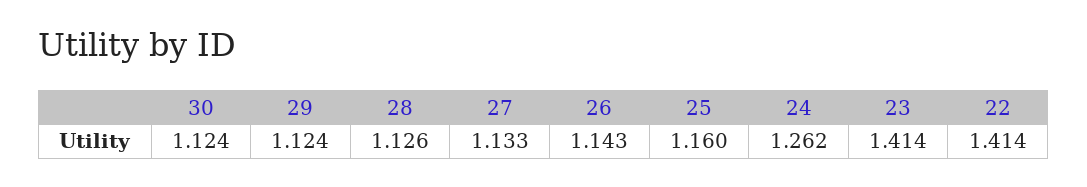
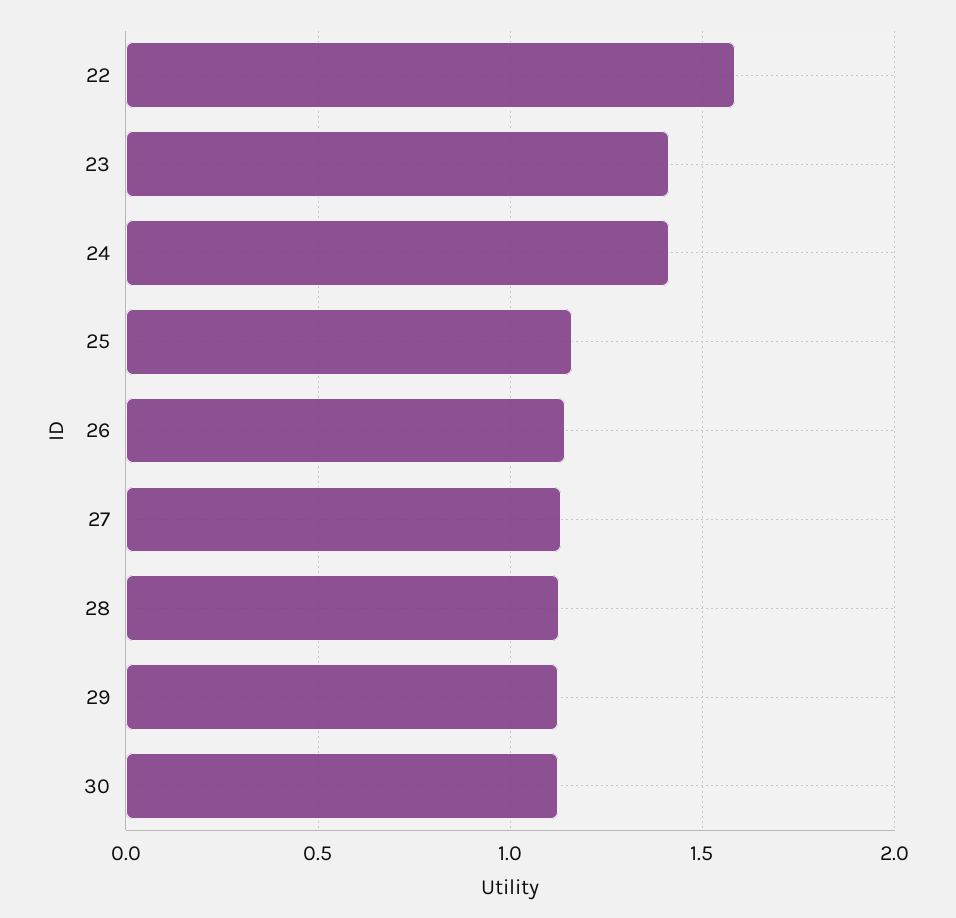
24: 1.262 -> 1.4
22: 1.414 -> 1.6

